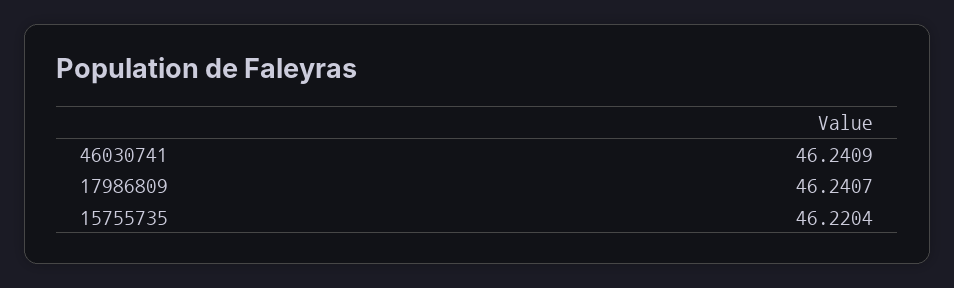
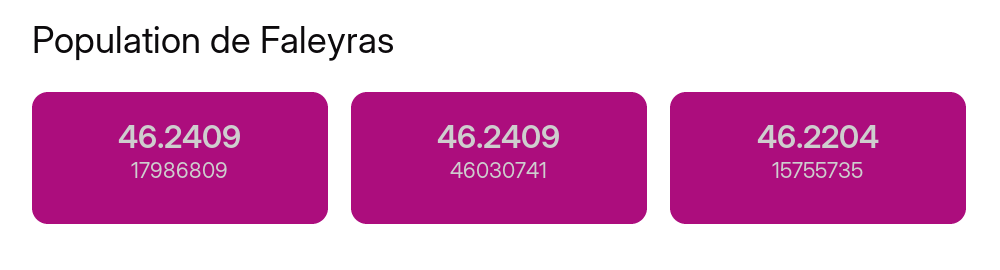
17986809: 46.2407 -> 46.2409

